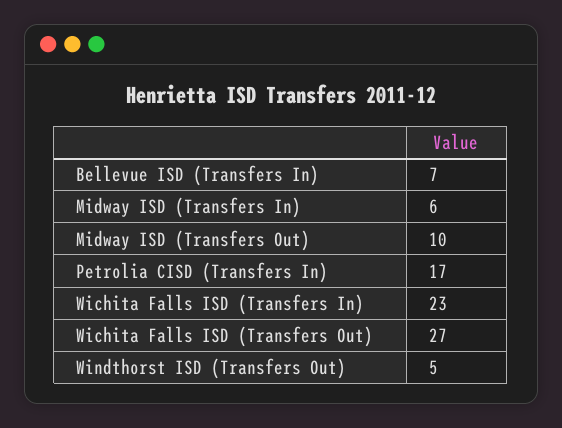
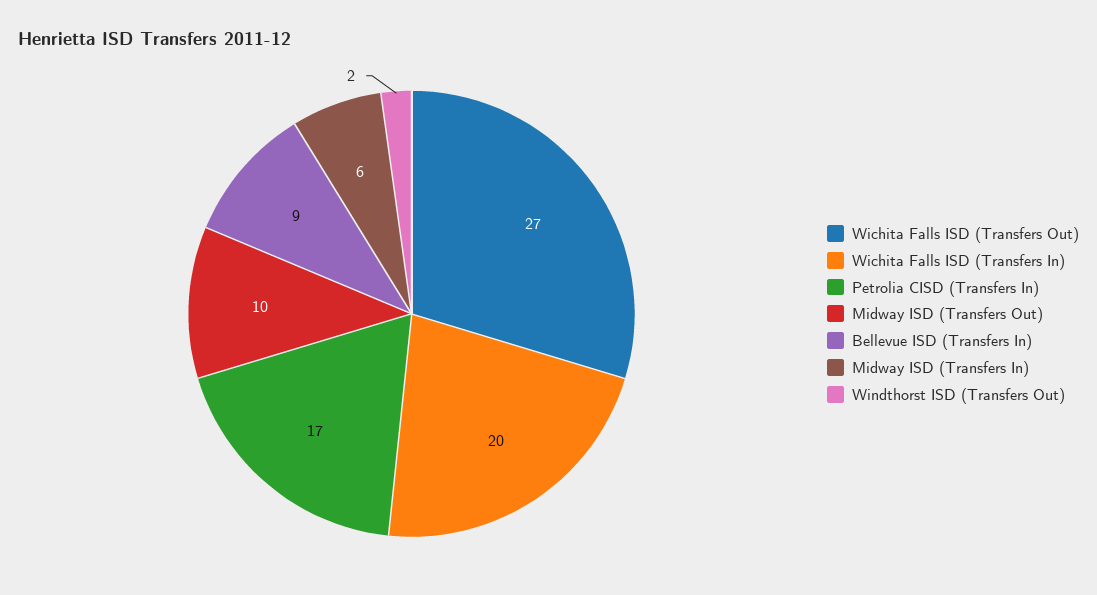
Bellevue ISD (Transfers In): 7 -> 9
Wichita Falls ISD (Transfers In): 23 -> 20
Windthorst ISD (Transfers Out): 5 -> 2

